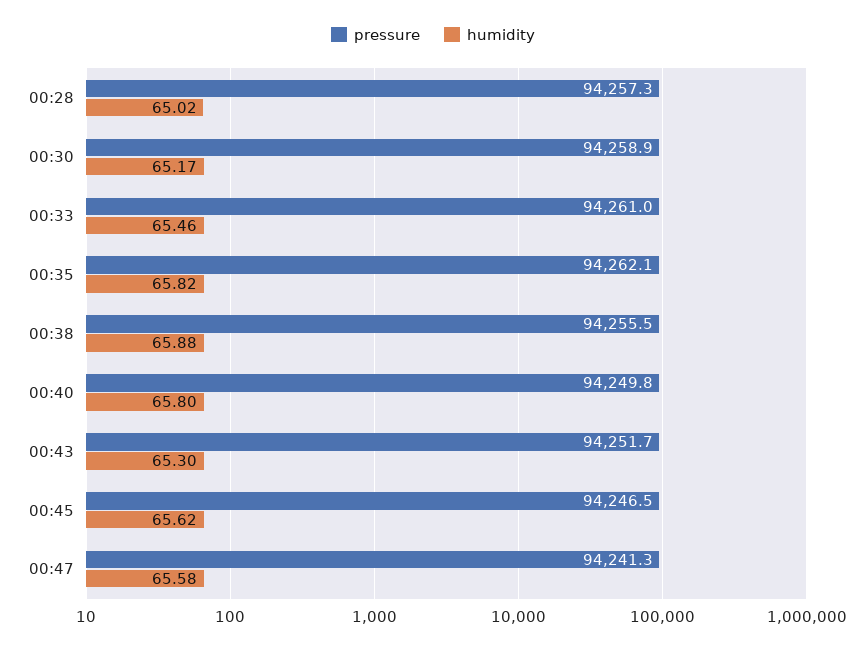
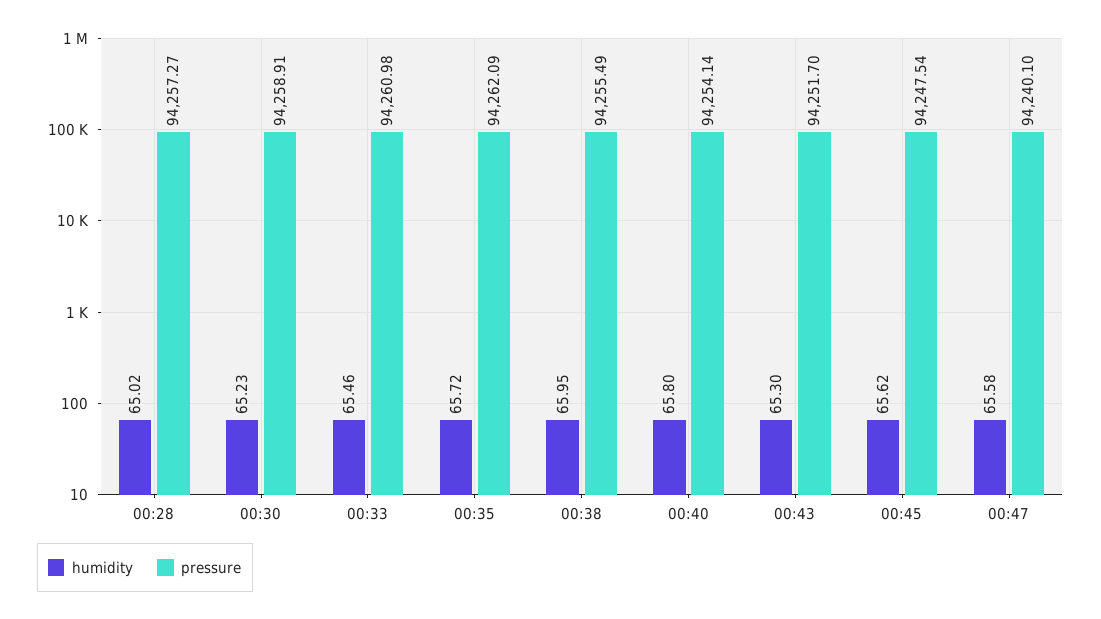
humidity, 00:30: 65.17 -> 65.23
humidity, 00:35: 65.82 -> 65.72
humidity, 00:38: 65.88 -> 65.95
pressure, 00:40: 94249.8 -> 94254.14
pressure, 00:45: 94246.5 -> 94247.54
pressure, 00:47: 94241.3 -> 94240.1

